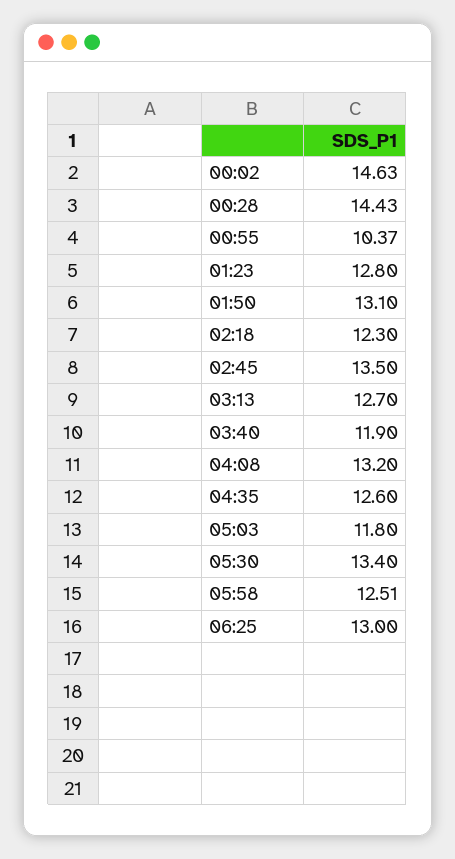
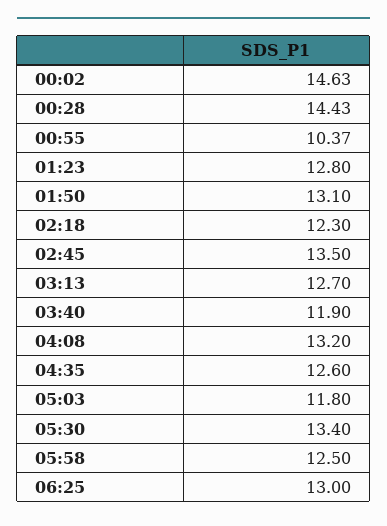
05:58: 12.51 -> 12.5

